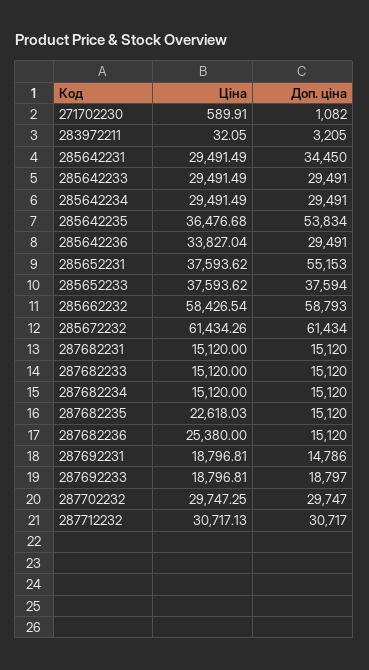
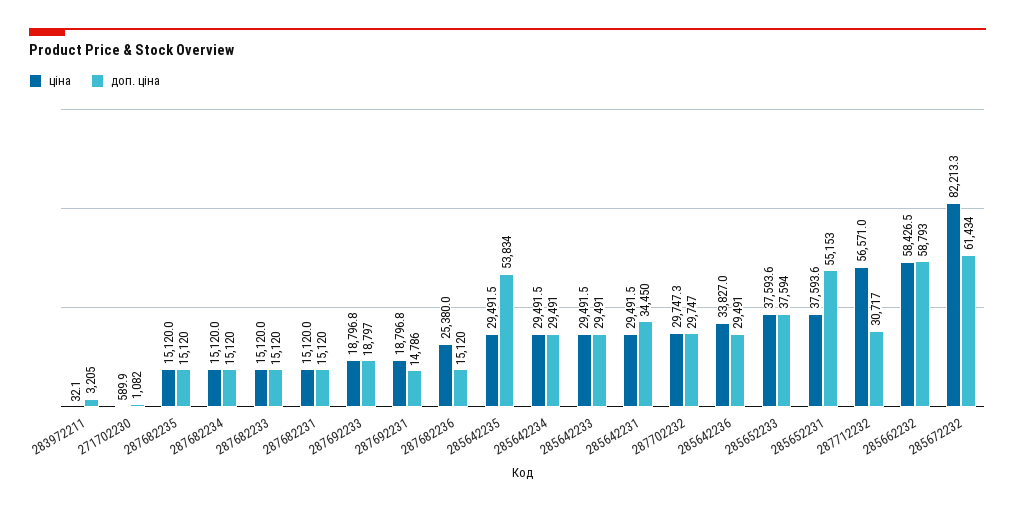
Ціна, 285642235: 36476.68 -> 29491.5
Ціна, 285672232: 61434.26 -> 82213.3
Ціна, 287682235: 22618.03 -> 15120
Ціна, 287712232: 30717.13 -> 56571

